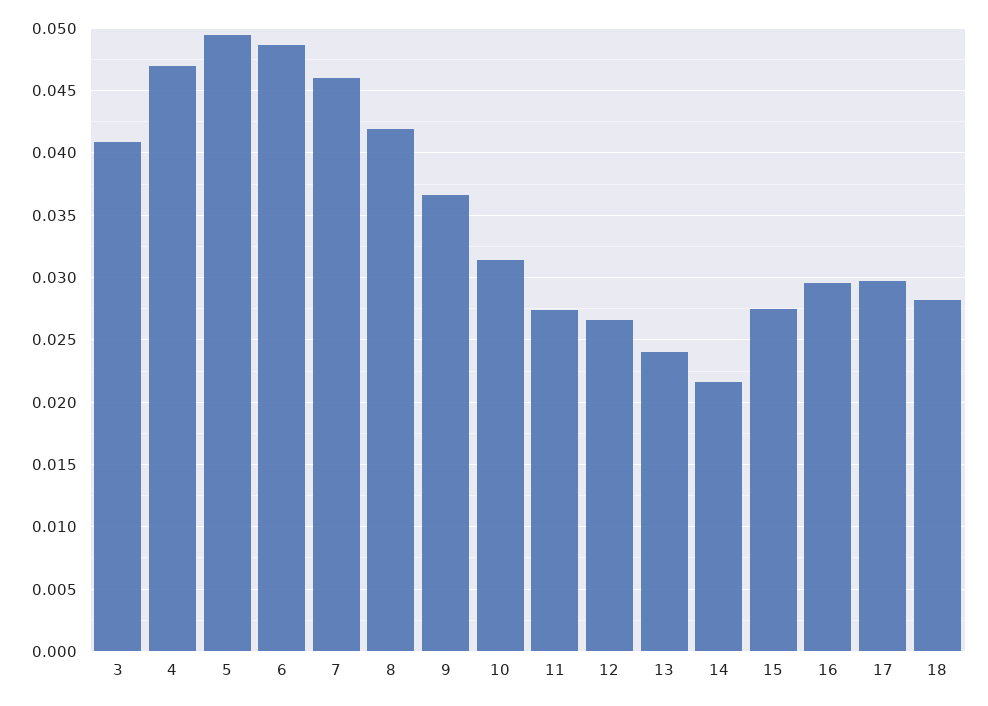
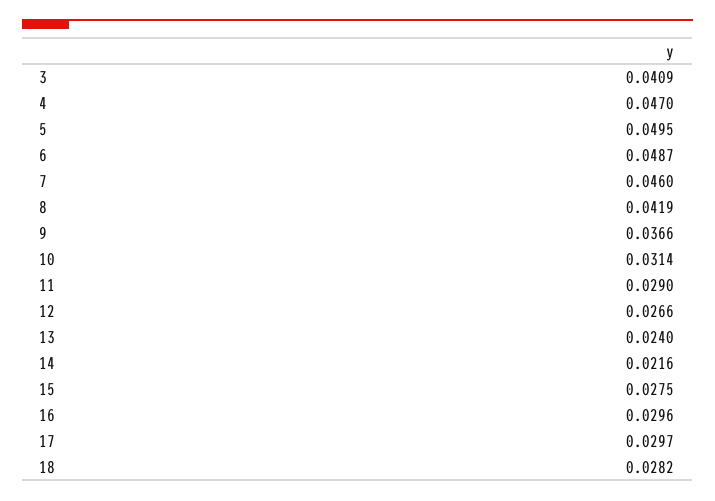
11: 0.0275 -> 0.029

